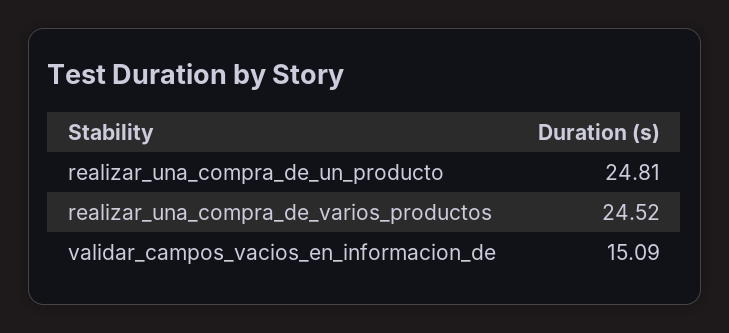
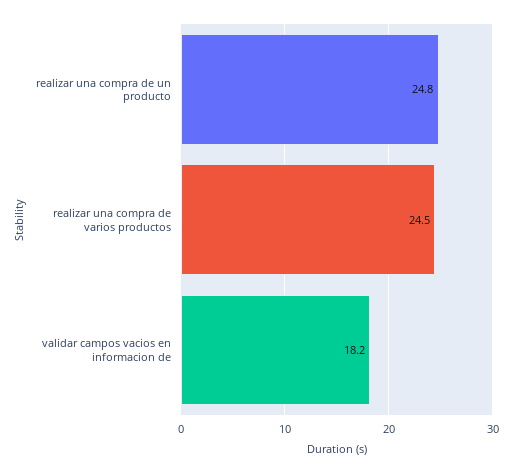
validar_campos_vacios_en_informacion_de: 15.09 -> 18.2

